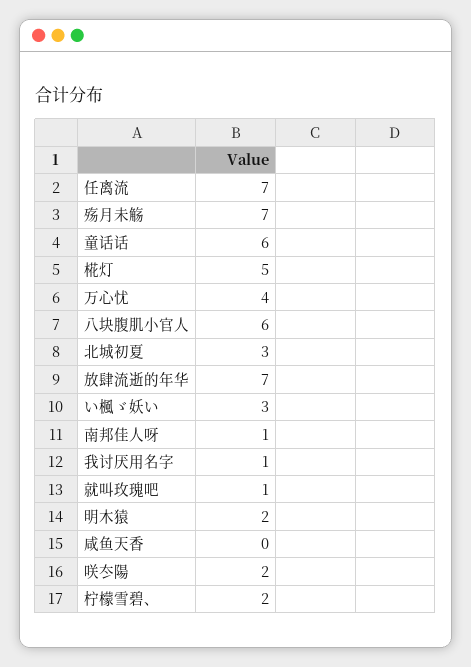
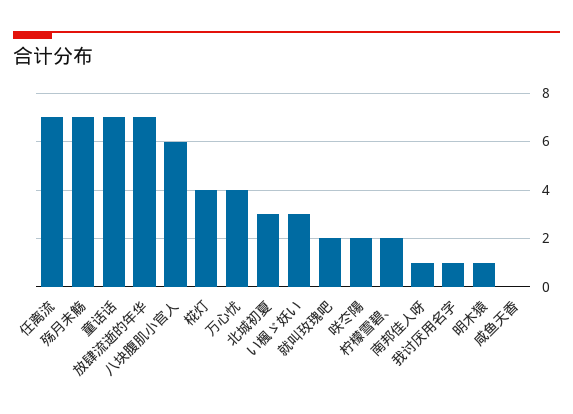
童话话: 6 -> 7
椛灯: 5 -> 4
就叫玫瑰吧: 1 -> 2
明木猿: 2 -> 1

